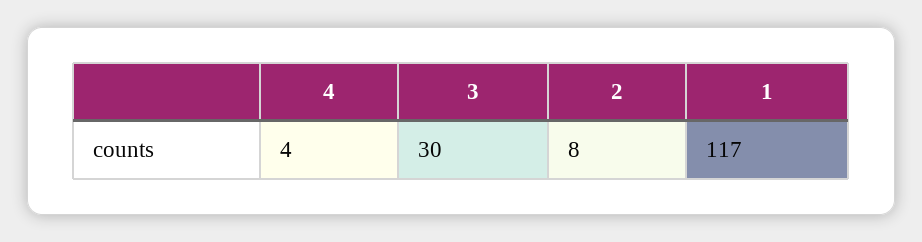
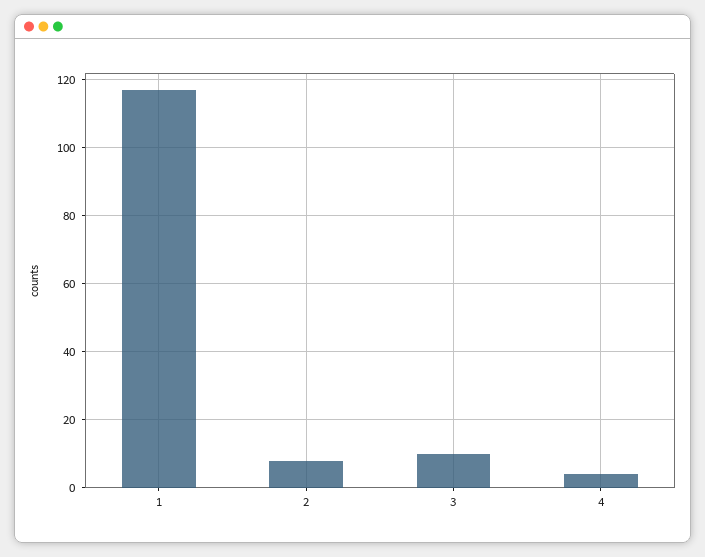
3: 30 -> 10

